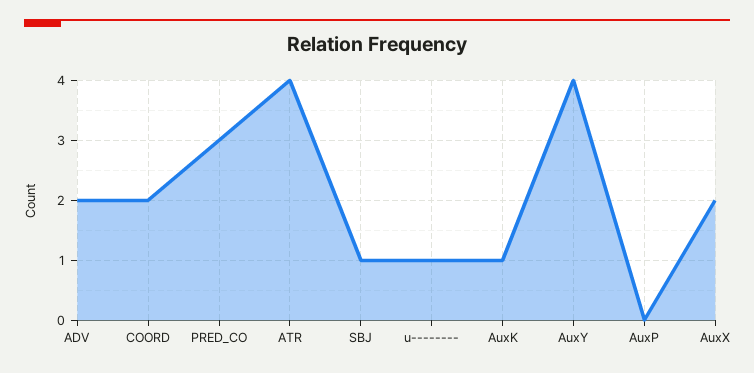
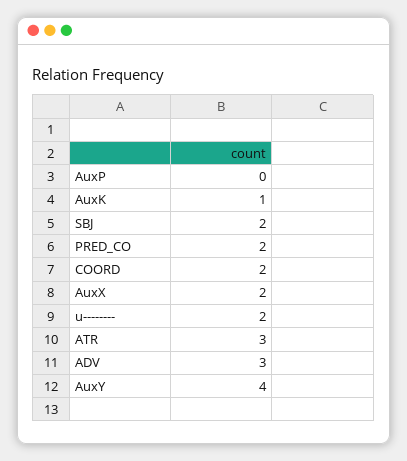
ADV: 2 -> 3
PRED_CO: 3 -> 2
ATR: 4 -> 3
SBJ: 1 -> 2
u--------: 1 -> 2

